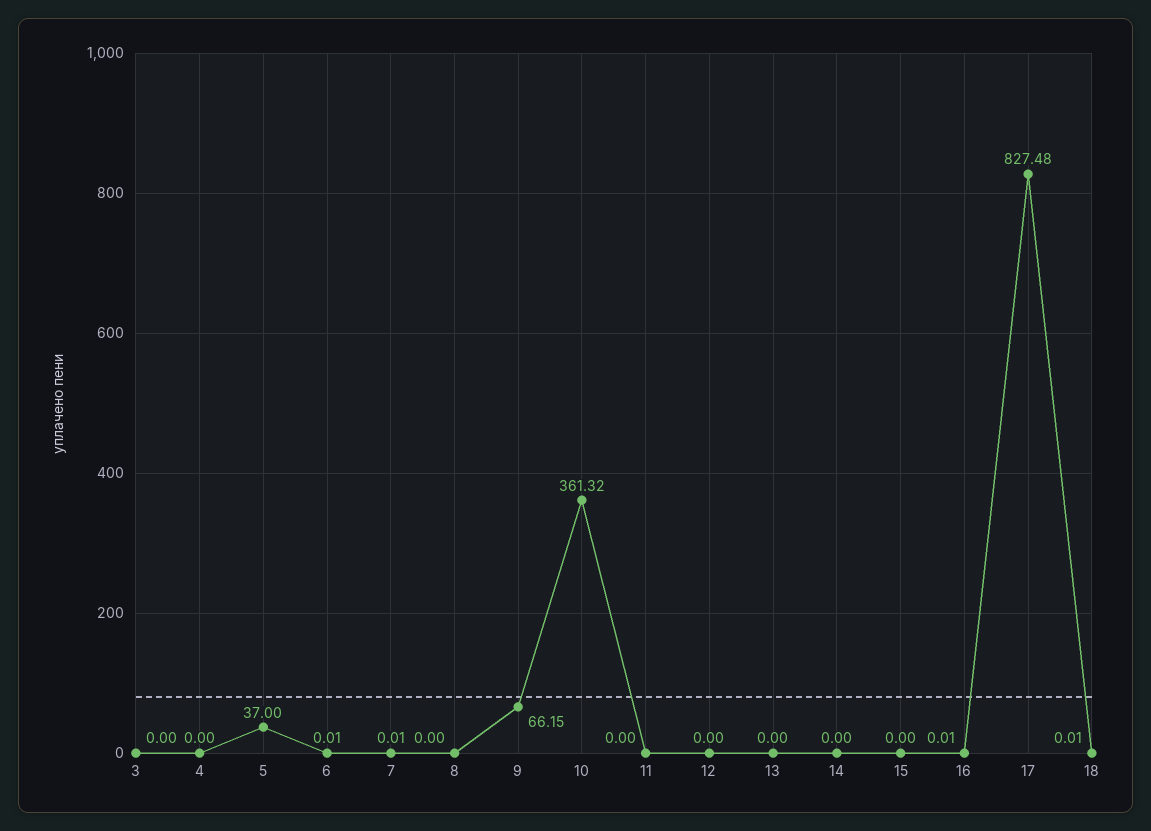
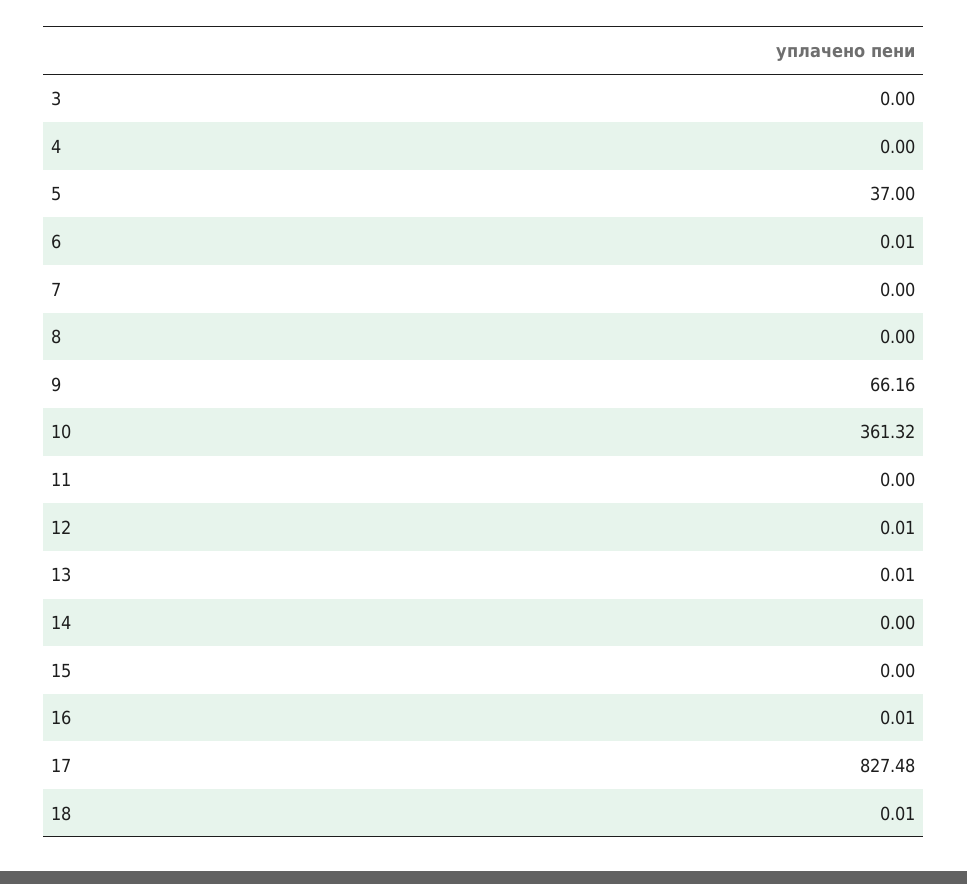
7: 0.01 -> 0
9: 66.15 -> 66.16
12: 0 -> 0.01
13: 0 -> 0.01

